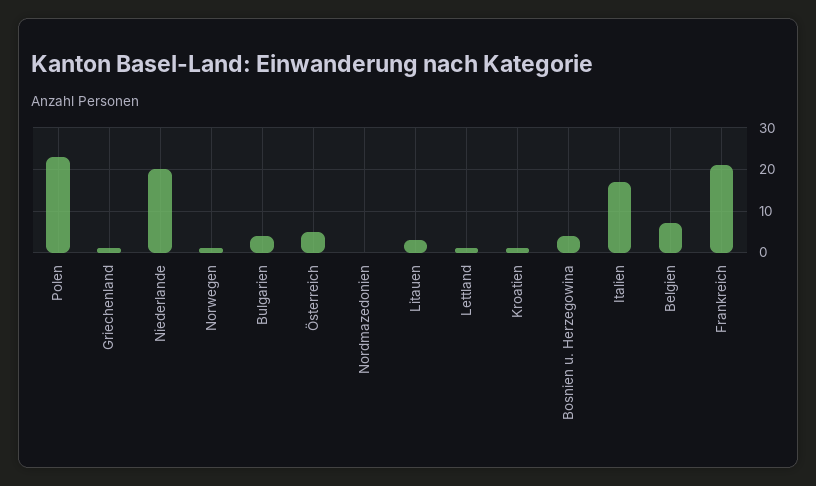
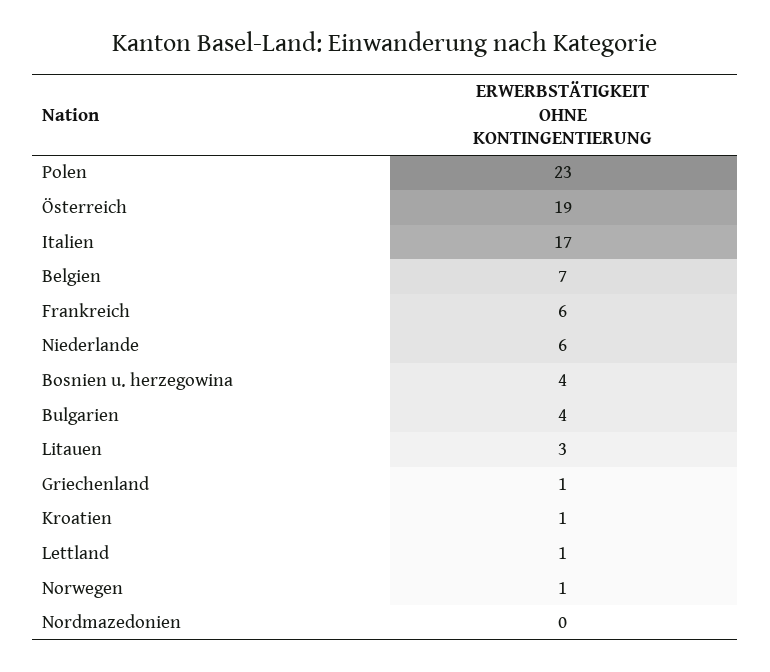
Niederlande: 20 -> 6
Österreich: 5 -> 19
Frankreich: 20 -> 6

